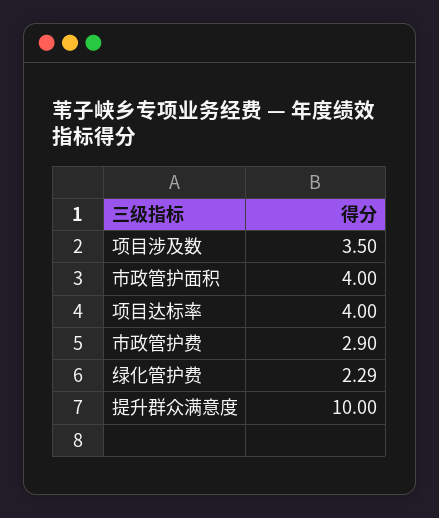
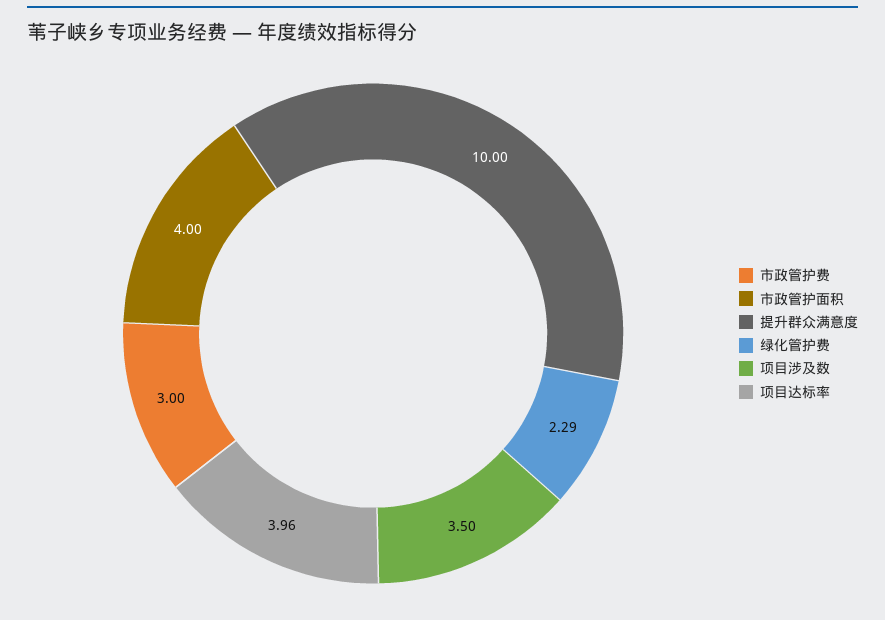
项目达标率: 4 -> 3.96
市政管护费: 2.9 -> 3

